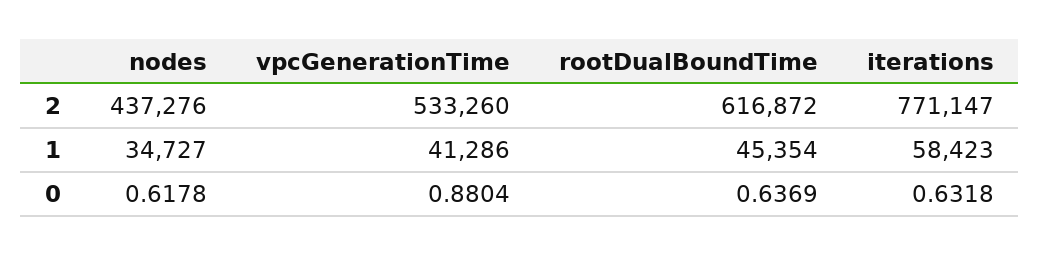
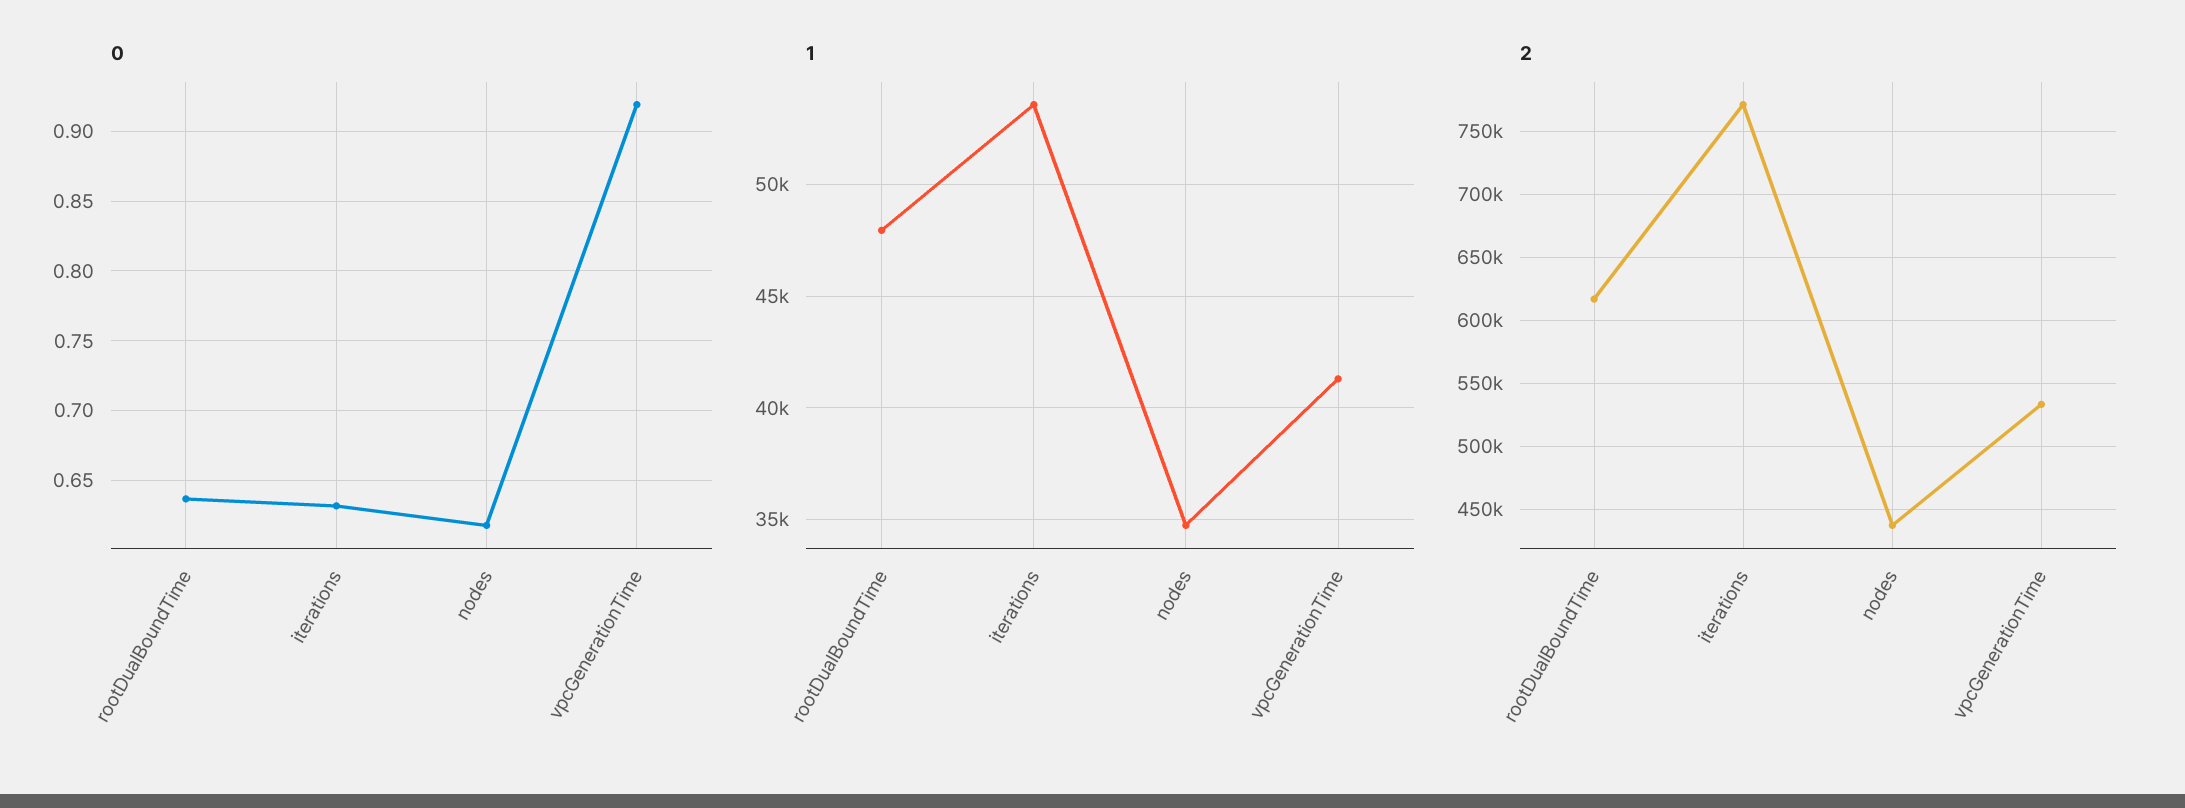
1, rootDualBoundTime: 45354 -> 48000
1, iterations: 58423 -> 53500
0, vpcGenerationTime: 0.8804 -> 0.92

